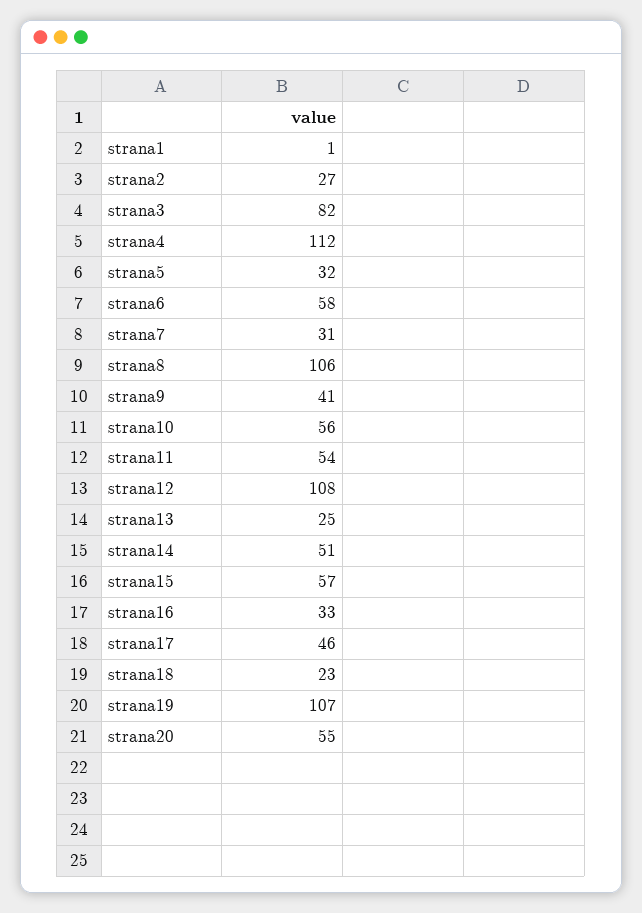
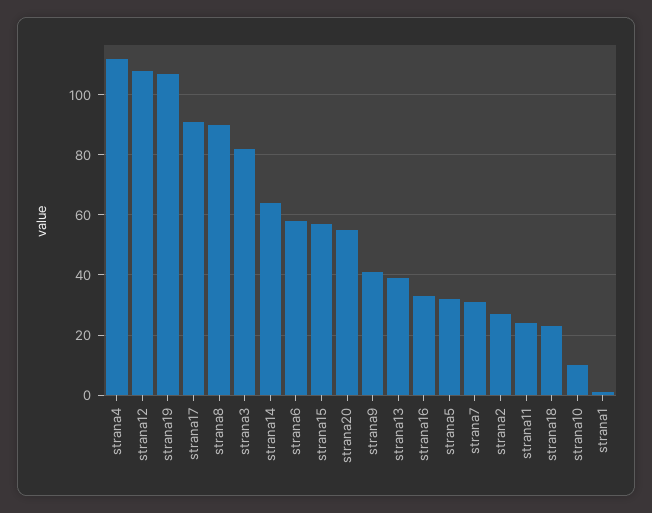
strana8: 106 -> 90
strana10: 56 -> 10
strana11: 54 -> 25
strana13: 25 -> 40
strana14: 51 -> 65
strana17: 46 -> 90

